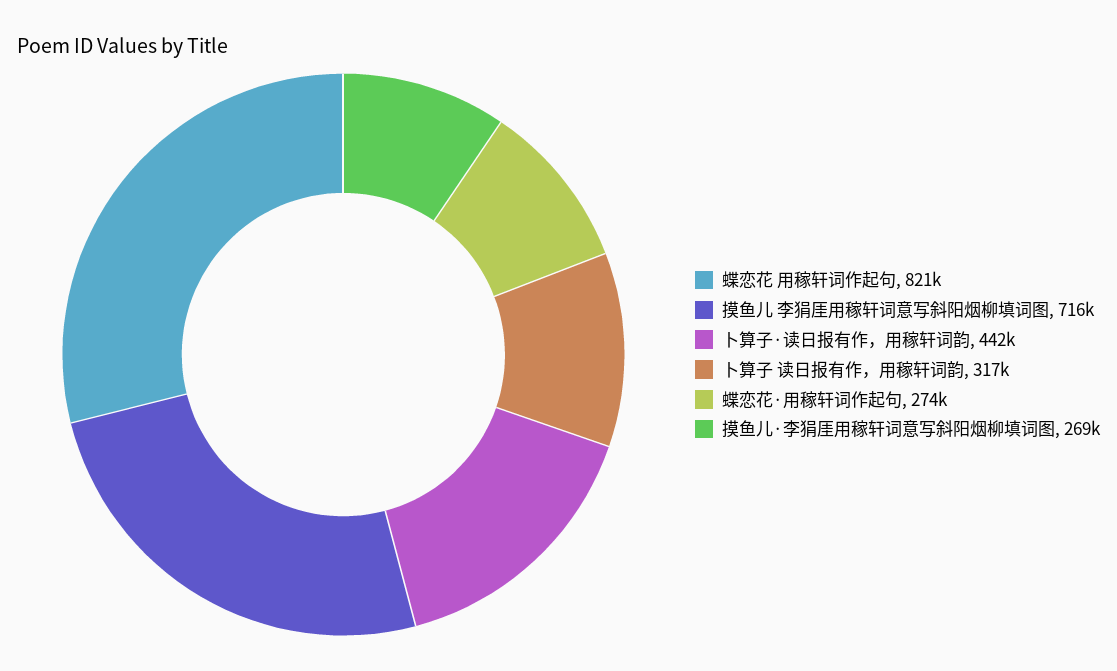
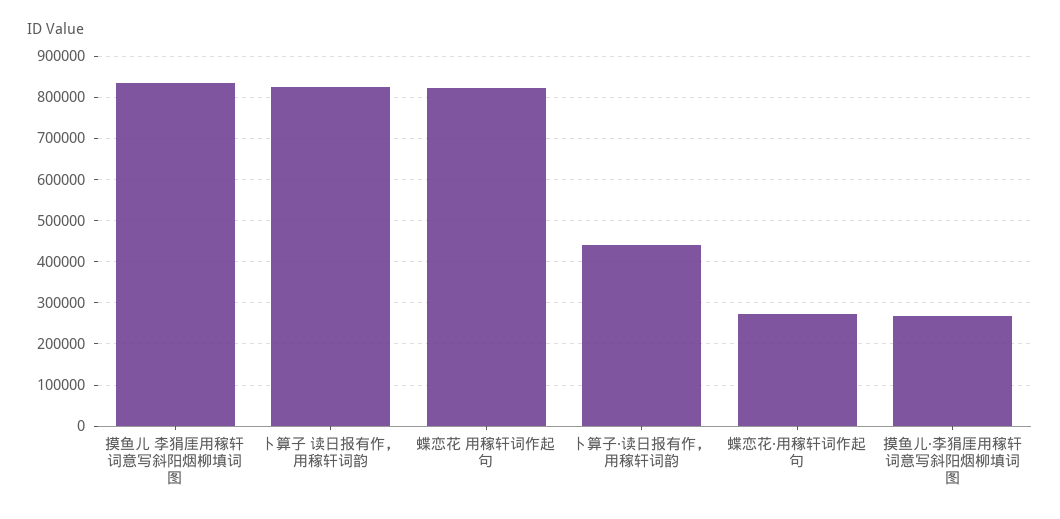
摸鱼儿 李狷厓用稼轩词意写斜阳烟柳填词图: 716000 -> 840000
卜算子 读日报有作，用稼轩词韵: 317000 -> 820000

